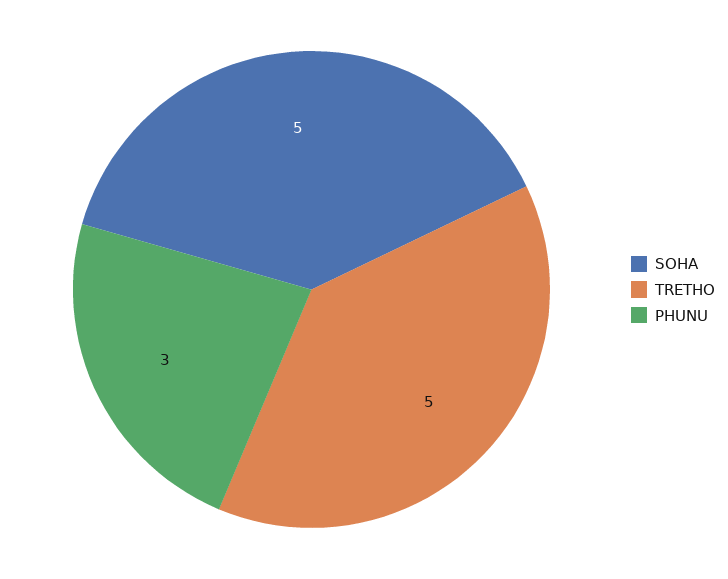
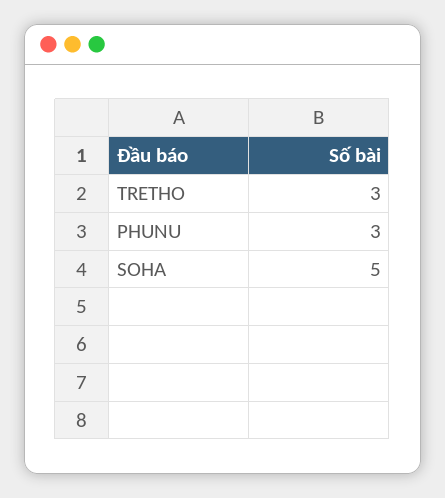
TRETHO: 5 -> 3

